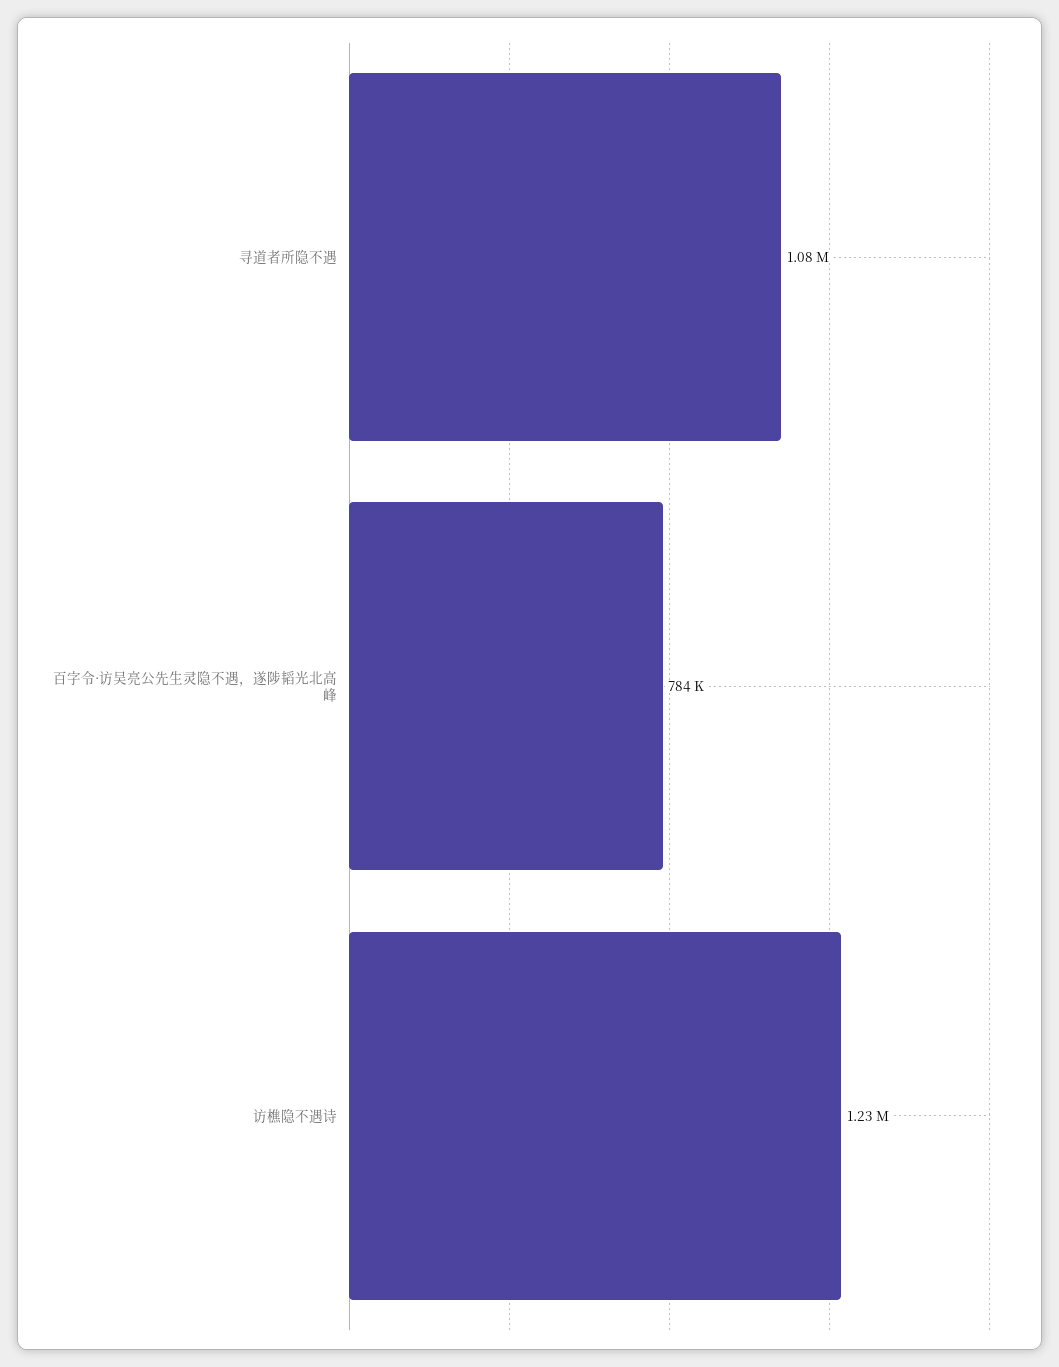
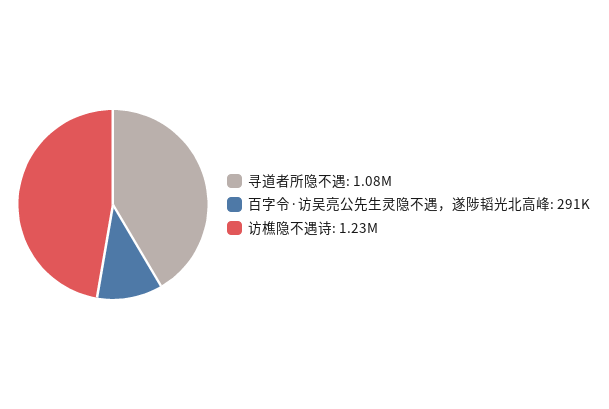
百字令·访吴亮公先生灵隐不遇，遂陟韬光北高峰: 784000 -> 291000

